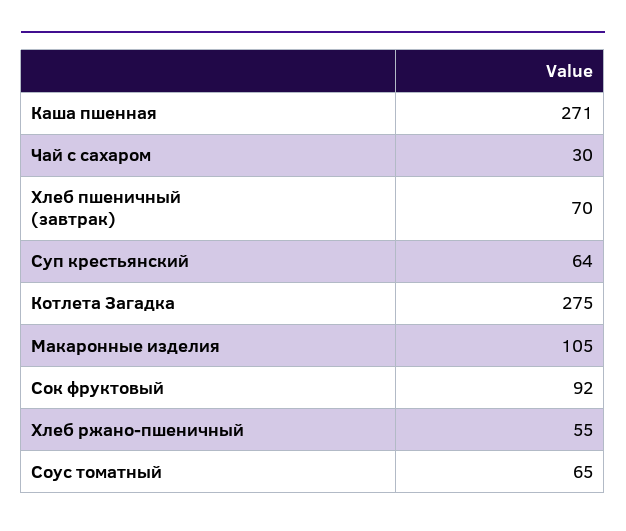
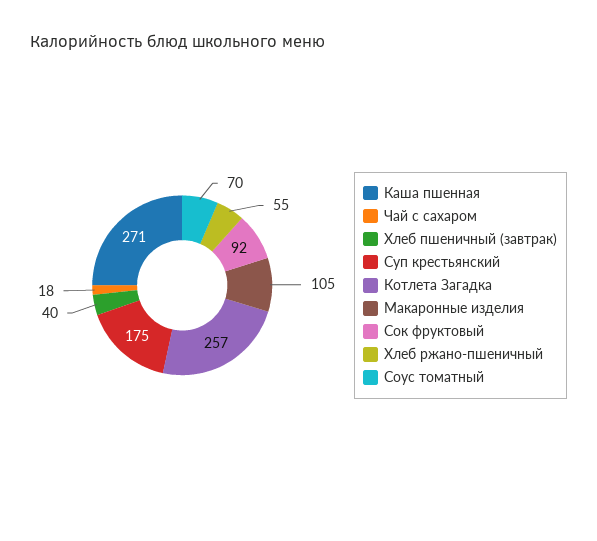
Чай с сахаром: 30 -> 18
Хлеб пшеничный (завтрак): 70 -> 40
Суп крестьянский: 64 -> 175
Котлета Загадка: 275 -> 257
Соус томатный: 65 -> 70

